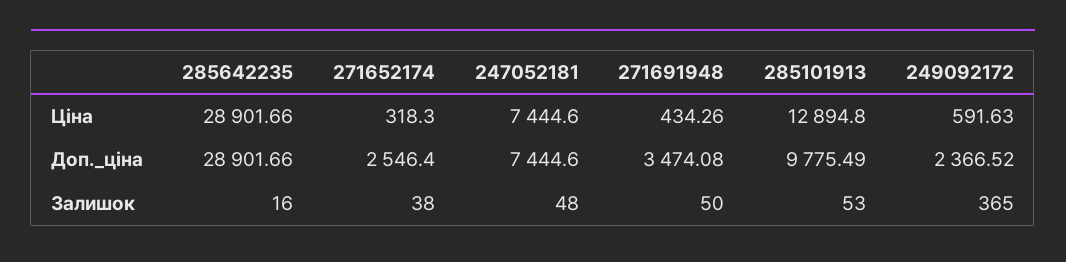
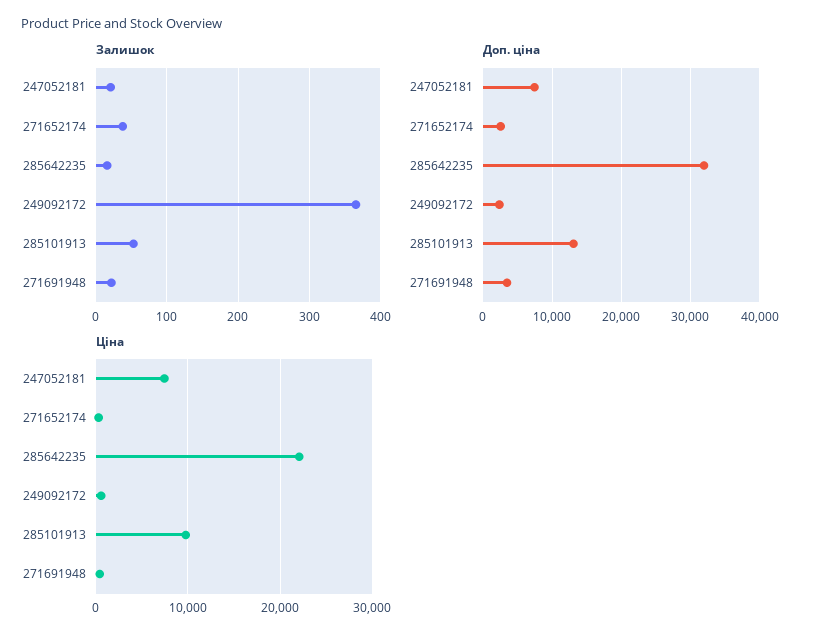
Ціна, 285642235: 28901.66 -> 22000
Ціна, 285101913: 12894.8 -> 10000
Доп._ціна, 285642235: 28901.66 -> 32000
Доп._ціна, 285101913: 9775.49 -> 13000
Залишок, 247052181: 48 -> 20
Залишок, 271691948: 50 -> 20

